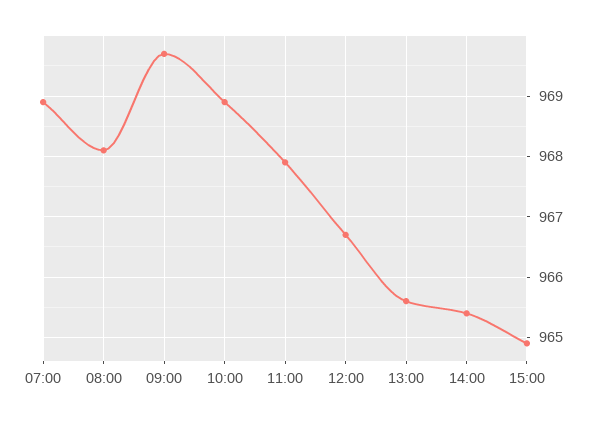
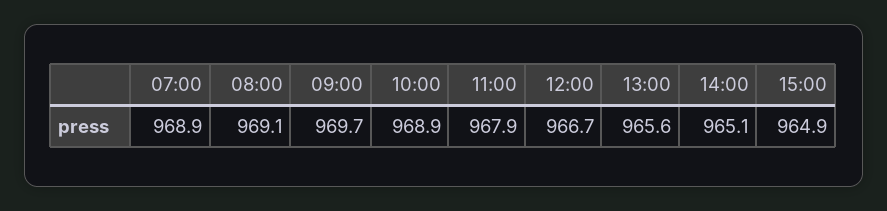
08:00: 968.1 -> 969.1
14:00: 965.4 -> 965.1

